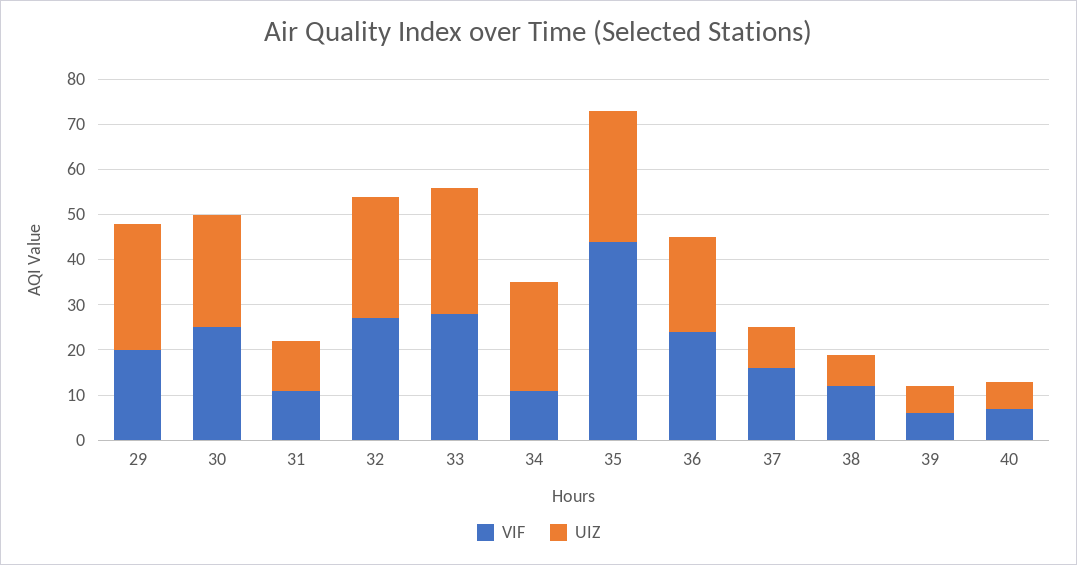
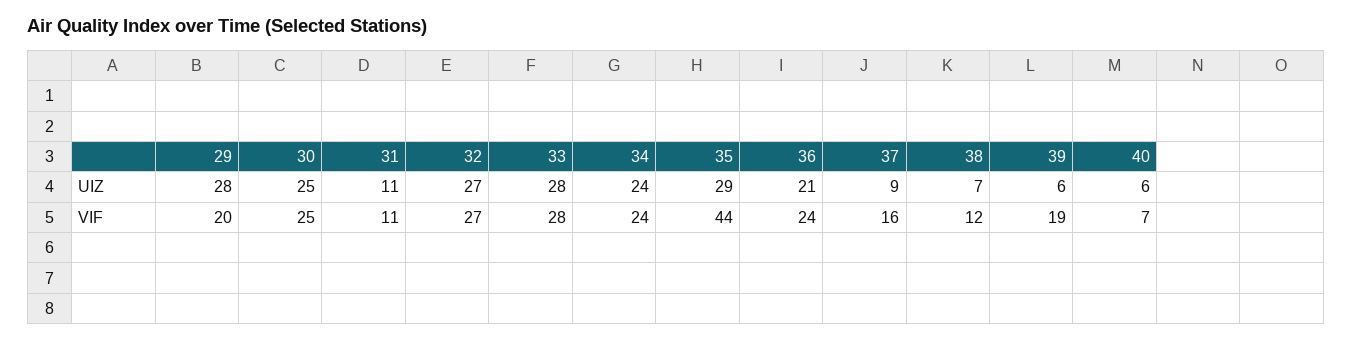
VIF, 34: 10 -> 24
VIF, 39: 5 -> 19

